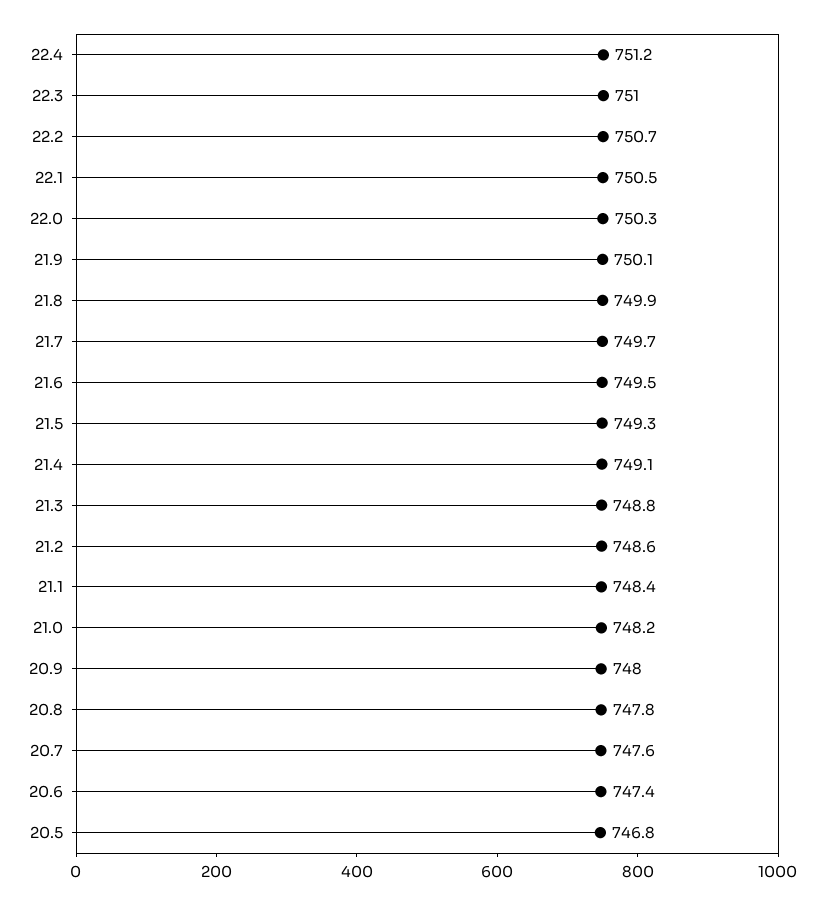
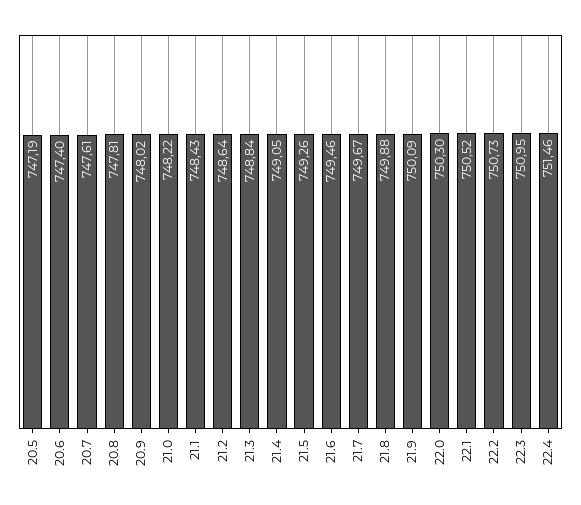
22.4: 751.2 -> 751.46
20.5: 746.8 -> 747.19

